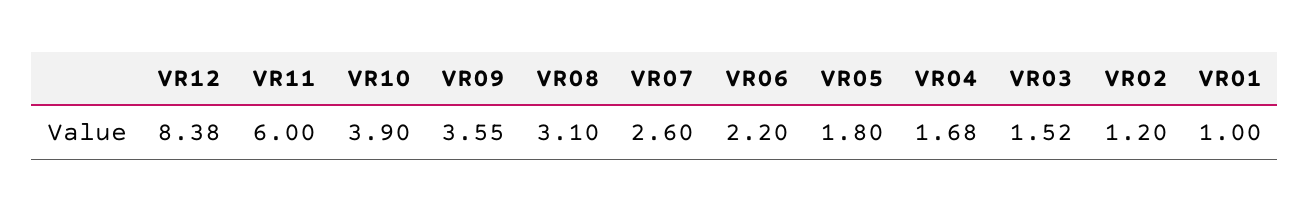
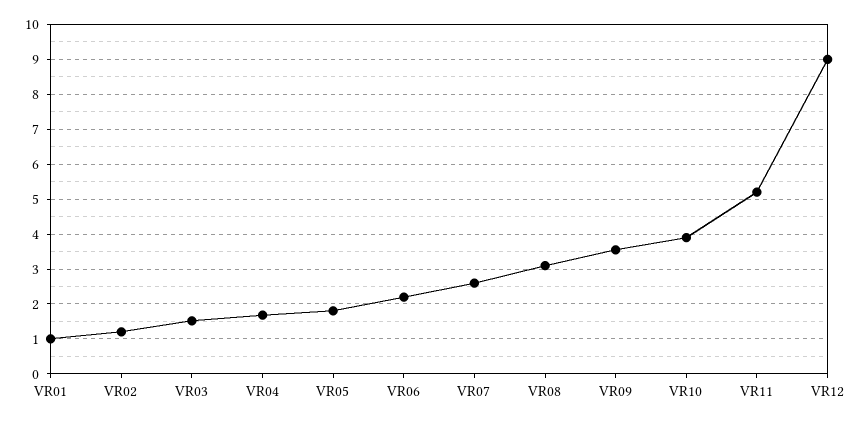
VR12: 8.38 -> 9
VR11: 6 -> 5.2

